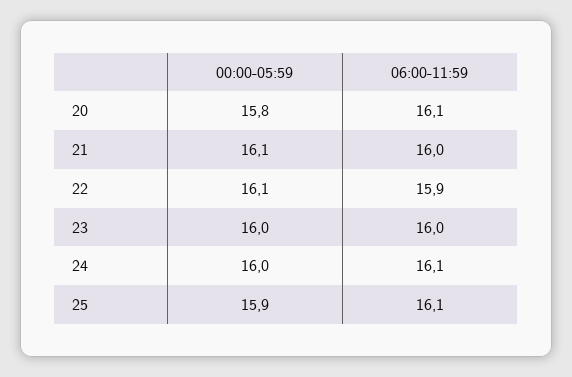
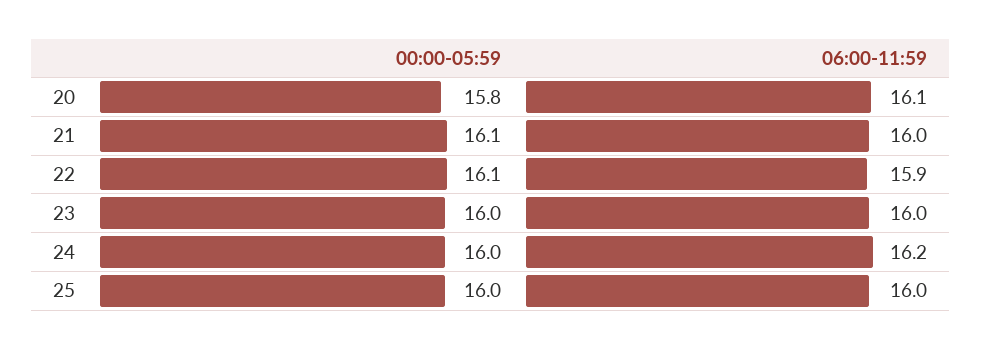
06:00-11:59, 24: 16.1 -> 16.2
00:00-05:59, 25: 15.9 -> 16
06:00-11:59, 25: 16.1 -> 16

